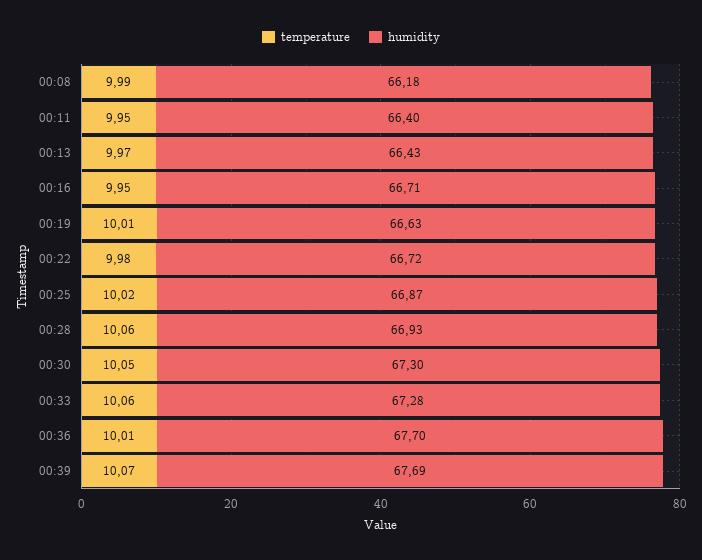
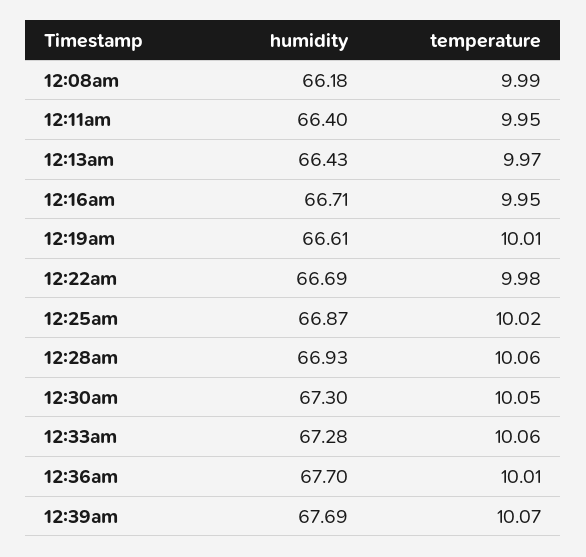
humidity, 00:19: 66.63 -> 66.61
humidity, 00:22: 66.72 -> 66.69

